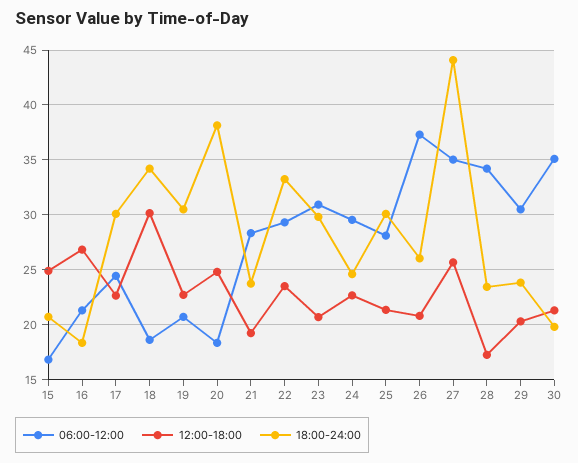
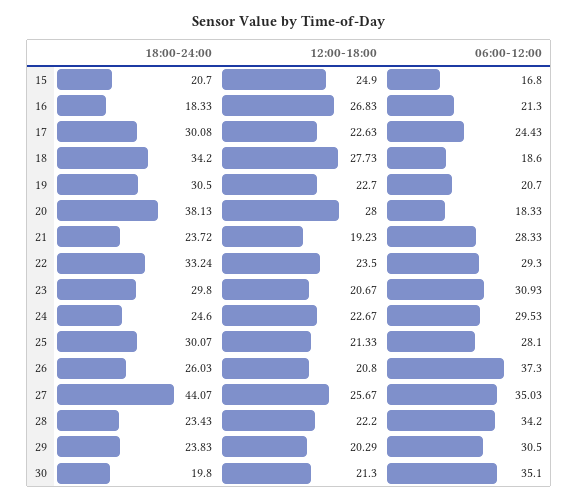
12:00-18:00, 18: 30 -> 27.73
12:00-18:00, 20: 25 -> 28
12:00-18:00, 28: 17 -> 22.2

